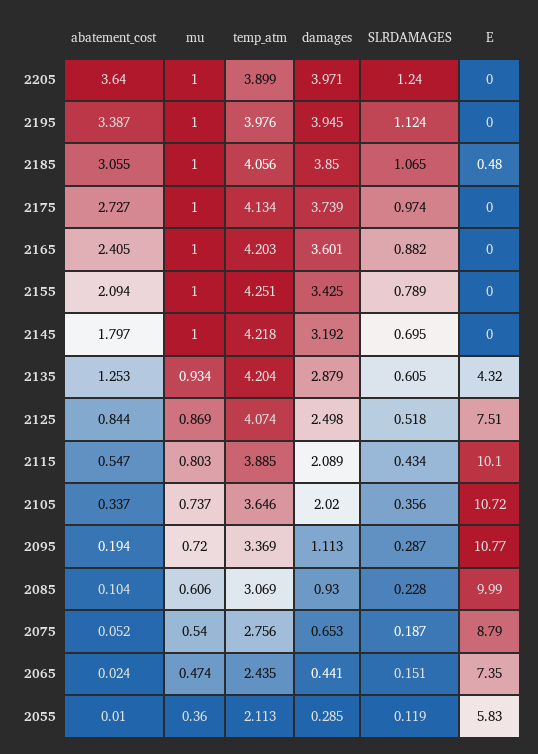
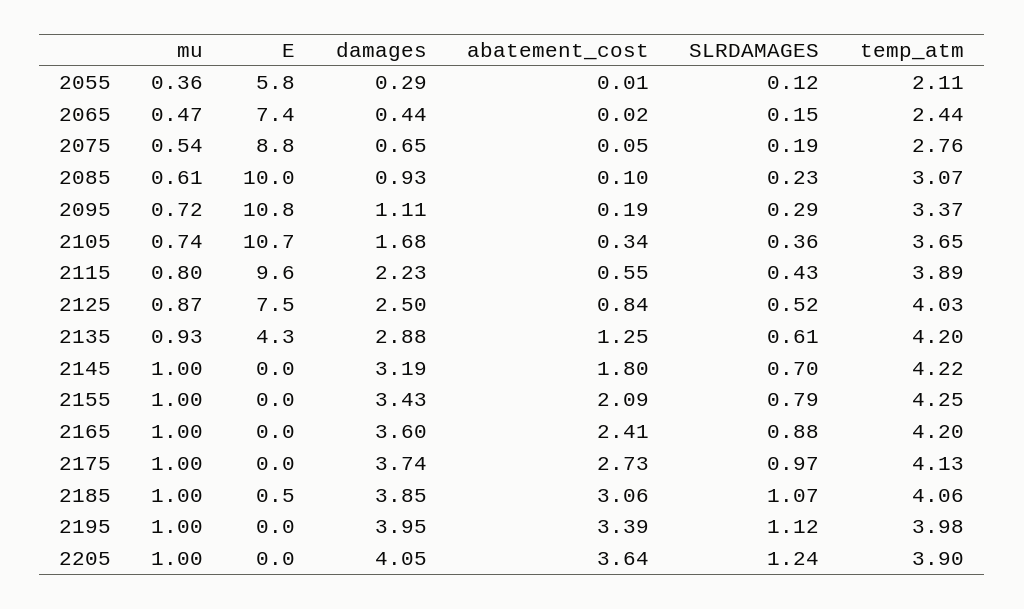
damages, 2205: 3.971 -> 4.05
temp_atm, 2125: 4.074 -> 4.03
damages, 2115: 2.089 -> 2.23
E, 2115: 10.1 -> 9.6
damages, 2105: 2.02 -> 1.68

